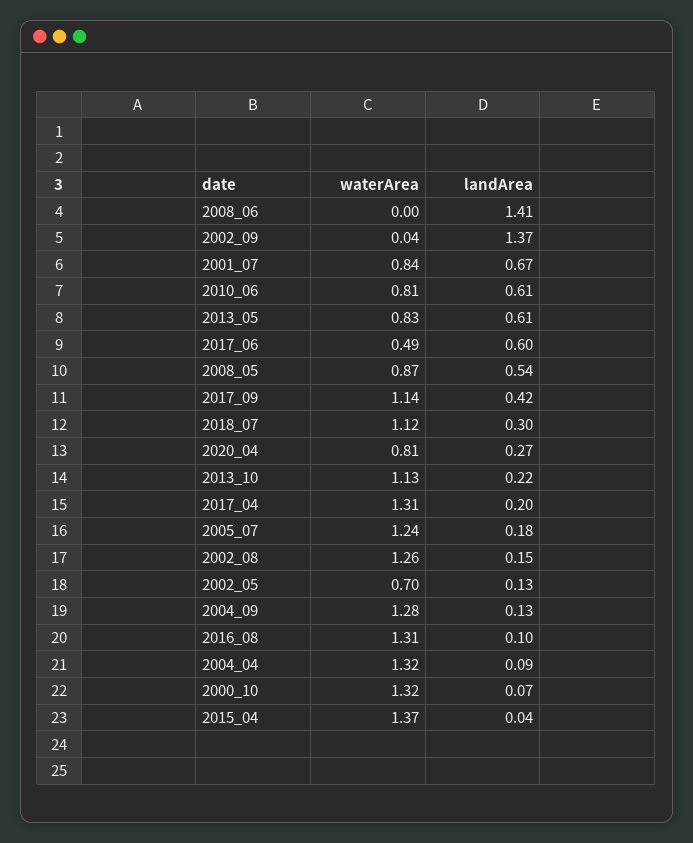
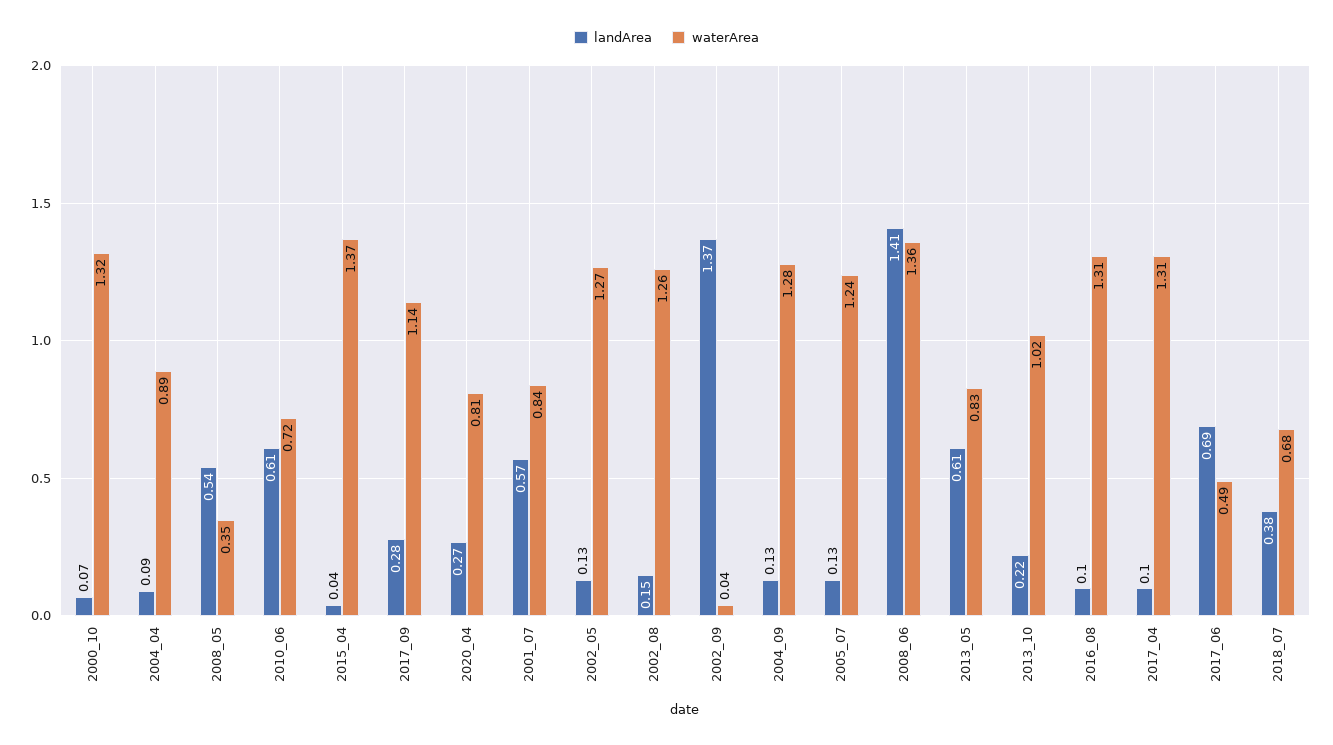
waterArea, 2008_06: 0 -> 1.36
landArea, 2001_07: 0.67 -> 0.57
waterArea, 2010_06: 0.81 -> 0.72
landArea, 2017_06: 0.6 -> 0.69
waterArea, 2008_05: 0.87 -> 0.35
landArea, 2017_09: 0.42 -> 0.28
waterArea, 2018_07: 1.12 -> 0.68
landArea, 2018_07: 0.3 -> 0.38
waterArea, 2013_10: 1.13 -> 1.02
landArea, 2017_04: 0.2 -> 0.1
landArea, 2005_07: 0.18 -> 0.13
waterArea, 2002_05: 0.7 -> 1.27
waterArea, 2004_04: 1.32 -> 0.89

